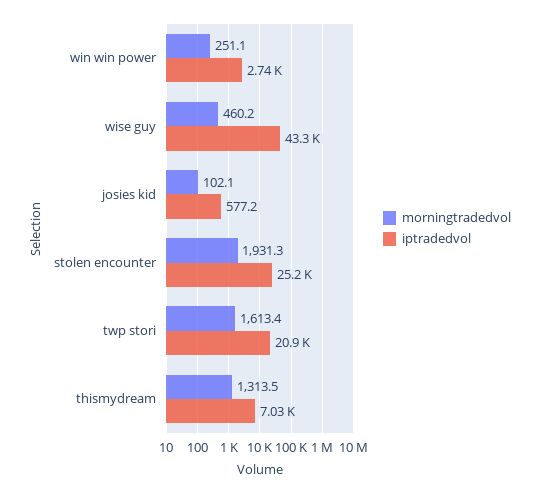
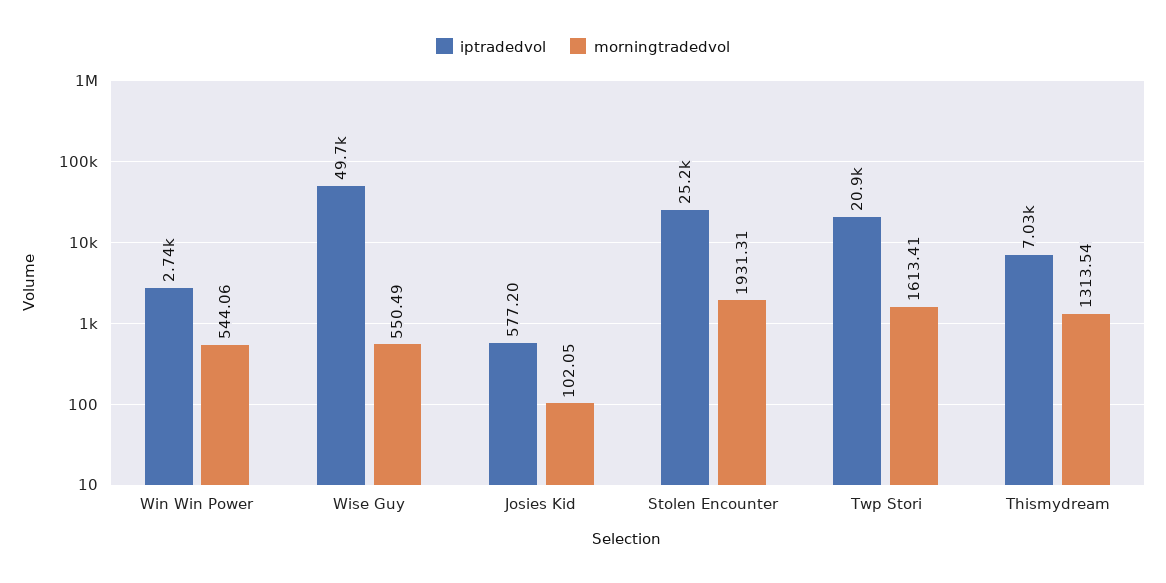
morningtradedvol, win win power: 251.1 -> 544.06
morningtradedvol, wise guy: 460.2 -> 550.49
iptradedvol, wise guy: 43300 -> 49700

